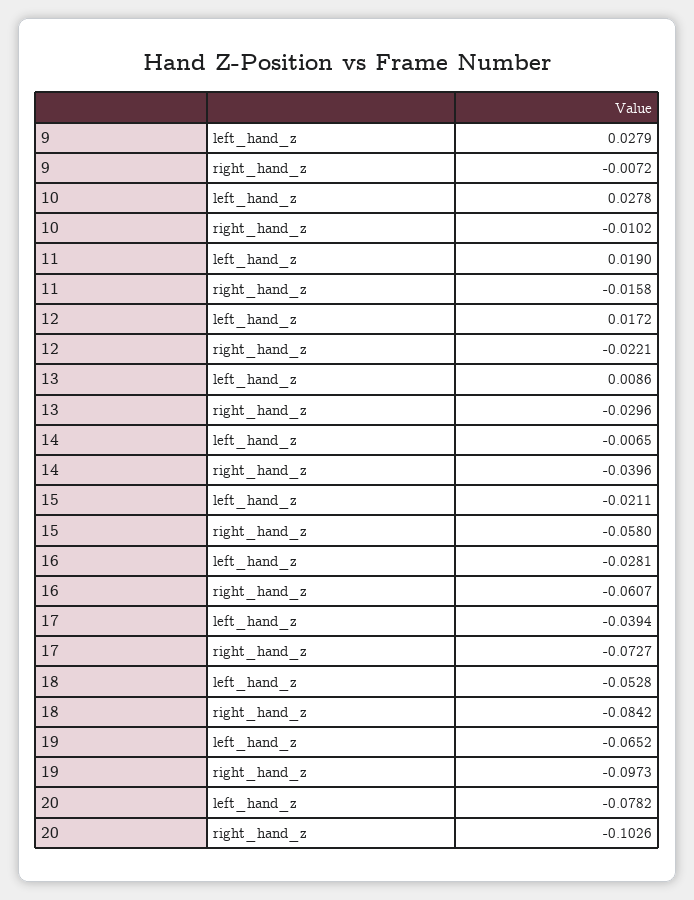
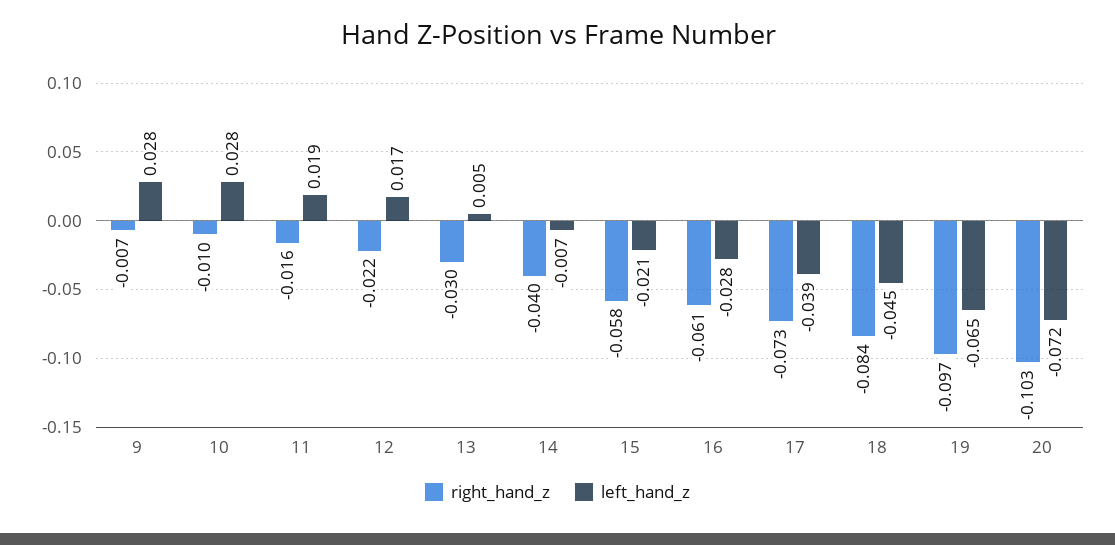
left_hand_z, 13: 0.0086 -> 0.005
left_hand_z, 18: -0.0528 -> -0.045
left_hand_z, 20: -0.0782 -> -0.072

